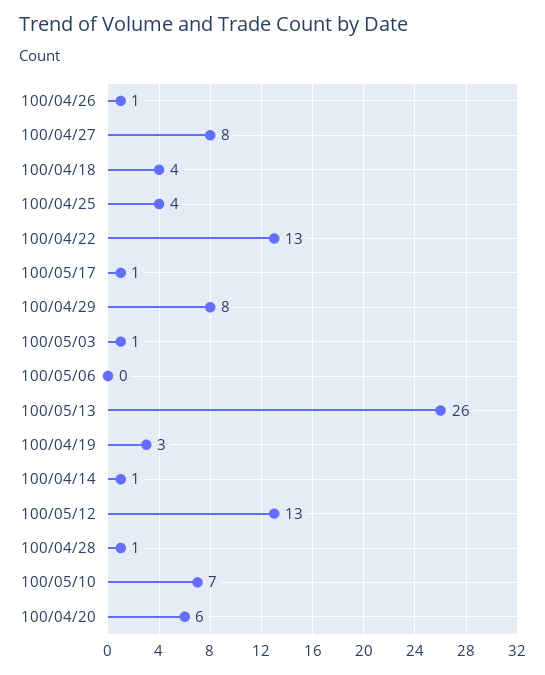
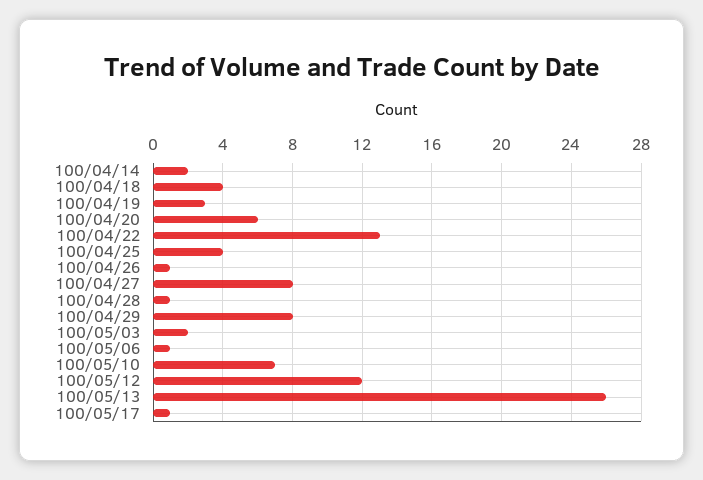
100/05/03: 1 -> 2
100/05/06: 0 -> 1
100/04/14: 1 -> 2
100/05/12: 13 -> 12

